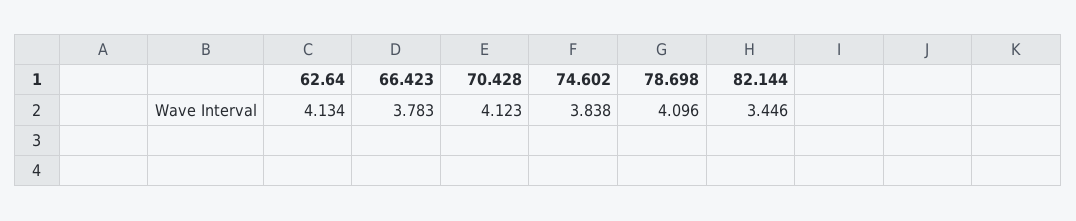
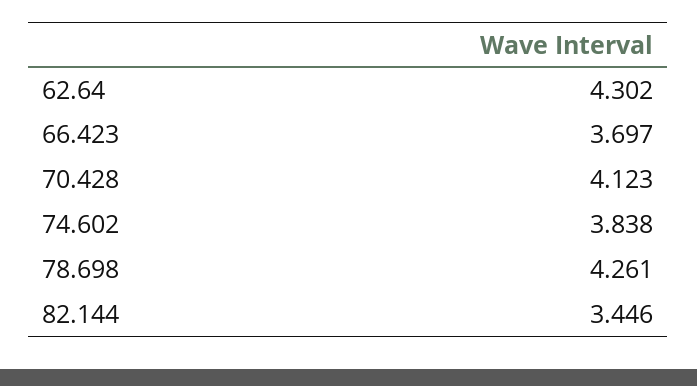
62.64: 4.134 -> 4.302
66.423: 3.783 -> 3.697
78.698: 4.096 -> 4.261

